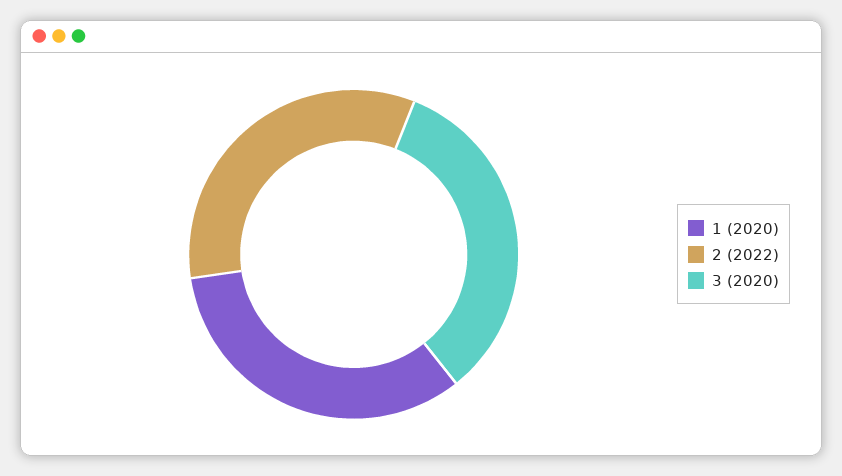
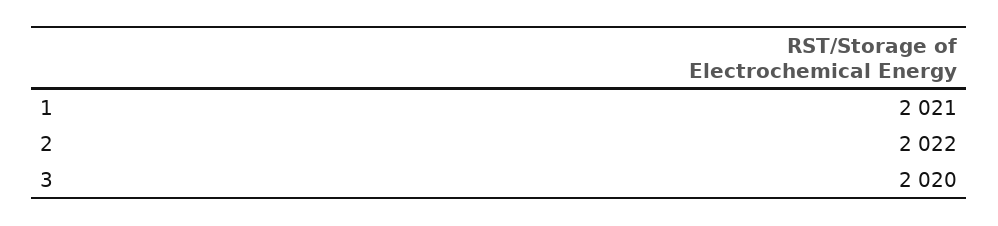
1: 2020 -> 2021

